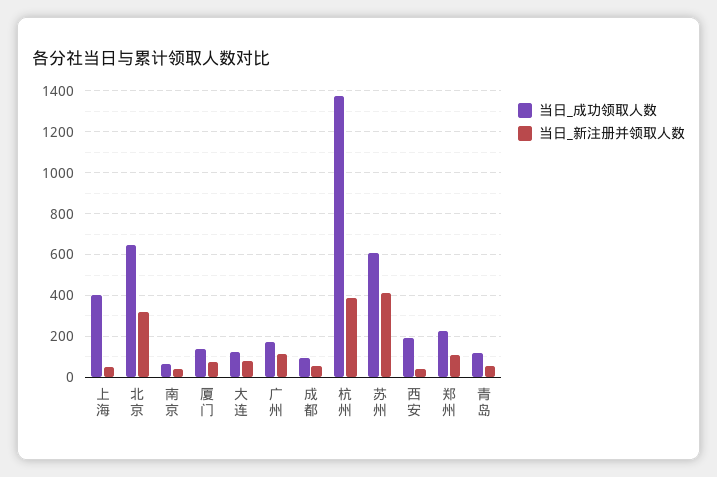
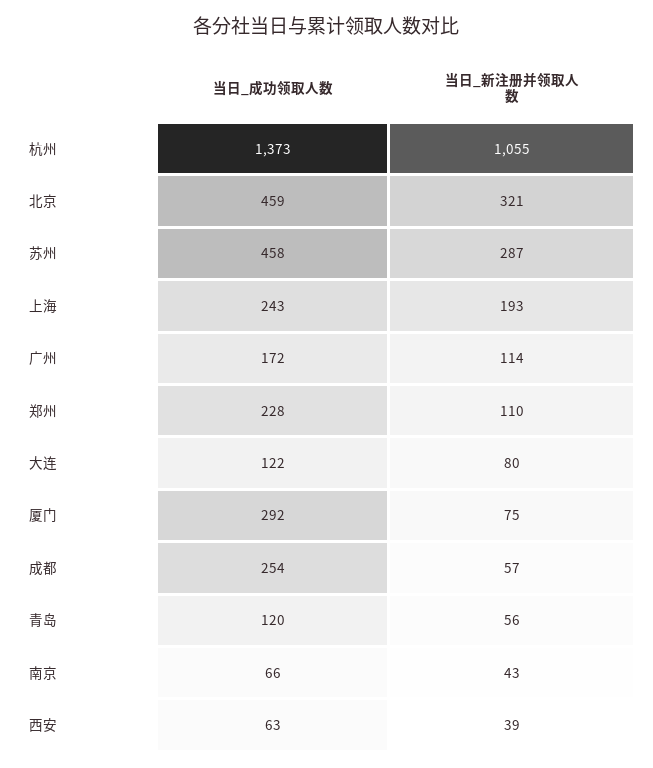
当日_成功领取人数, 上海: 400 -> 243
当日_新注册并领取人数, 上海: 50 -> 193
当日_成功领取人数, 北京: 650 -> 459
当日_成功领取人数, 厦门: 150 -> 292
当日_成功领取人数, 成都: 100 -> 254
当日_新注册并领取人数, 杭州: 400 -> 1055
当日_成功领取人数, 苏州: 600 -> 458
当日_新注册并领取人数, 苏州: 400 -> 287
当日_成功领取人数, 西安: 200 -> 63

